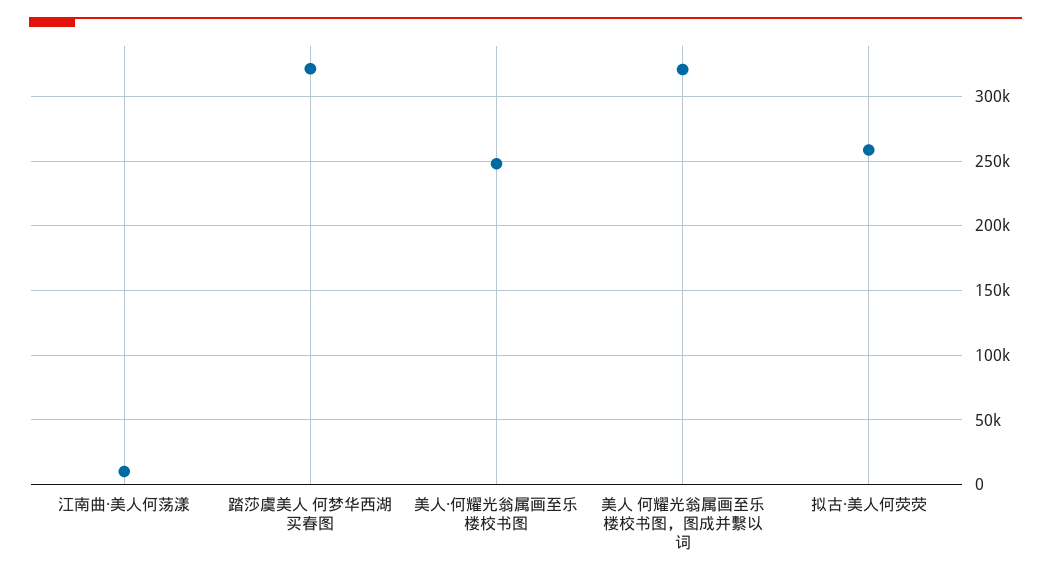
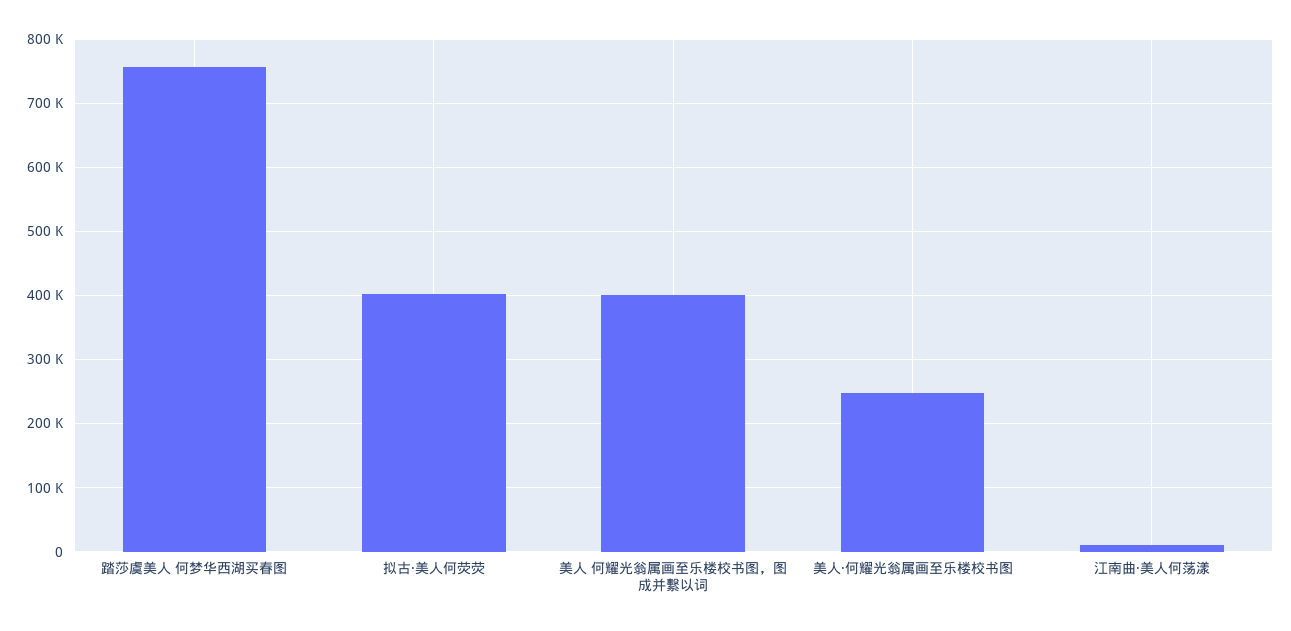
踏莎虞美人 何梦华西湖买春图: 320000 -> 760000
美人 何耀光翁属画至乐楼校书图，图成并繫以词: 320000 -> 400000
拟古·美人何荧荧: 260000 -> 400000

